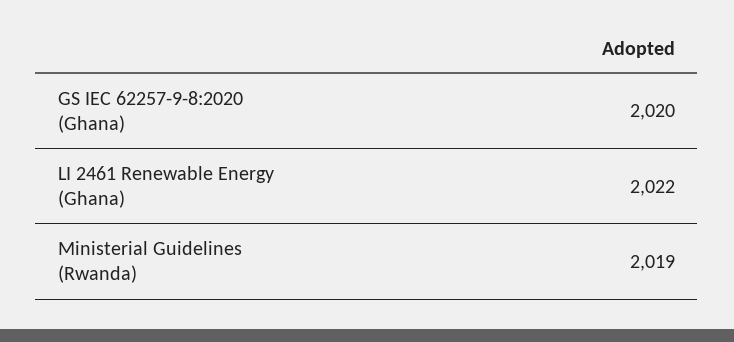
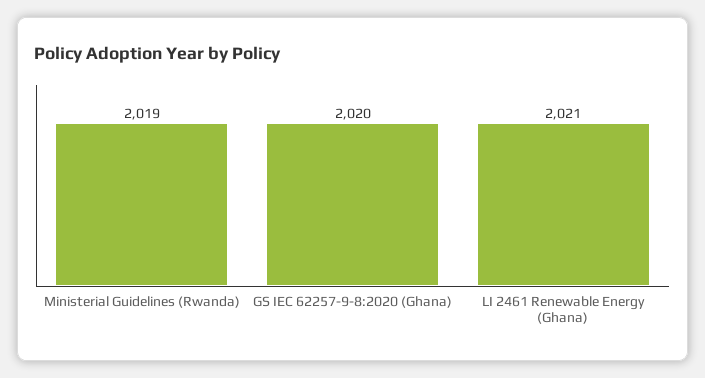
LI 2461 Renewable Energy (Ghana): 2022 -> 2021

